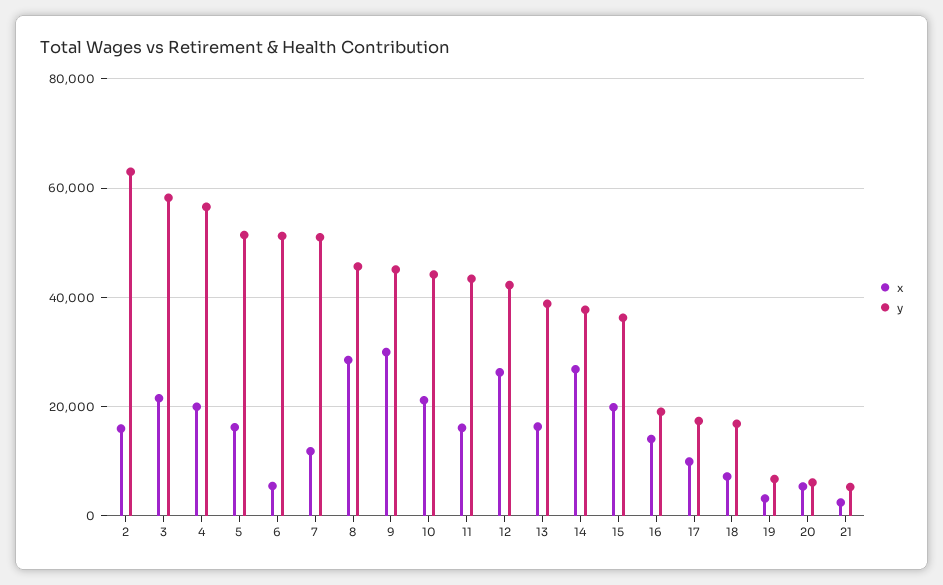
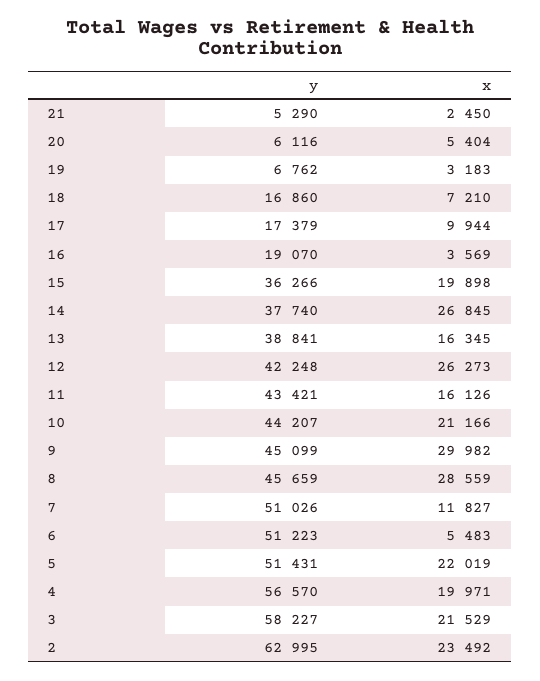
x, 2: 16000 -> 23492
x, 5: 16000 -> 22019
x, 16: 14000 -> 3569

